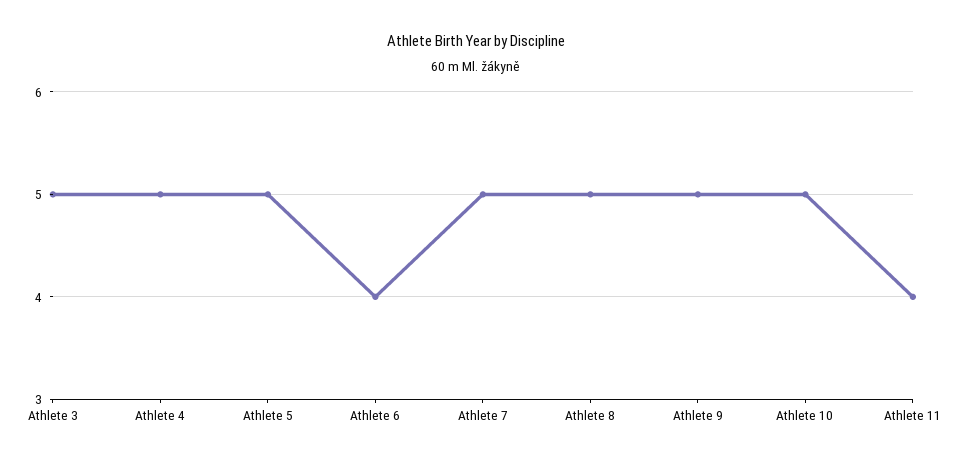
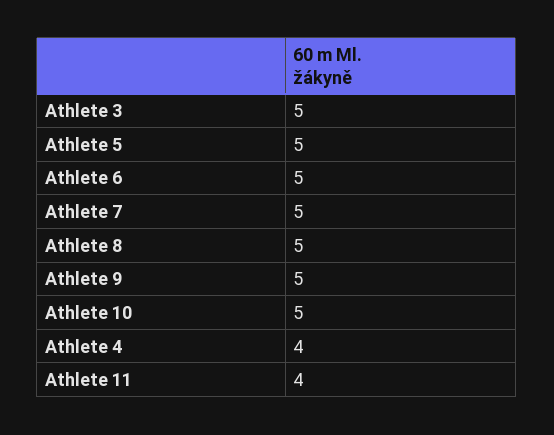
Athlete 4: 5 -> 4
Athlete 6: 4 -> 5

